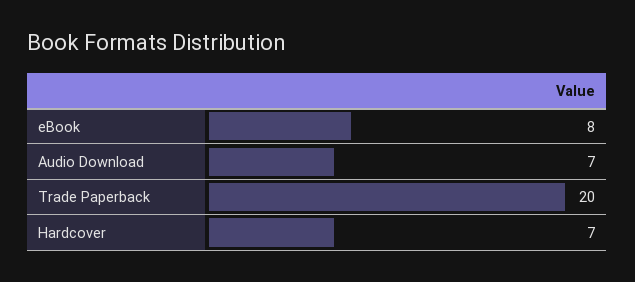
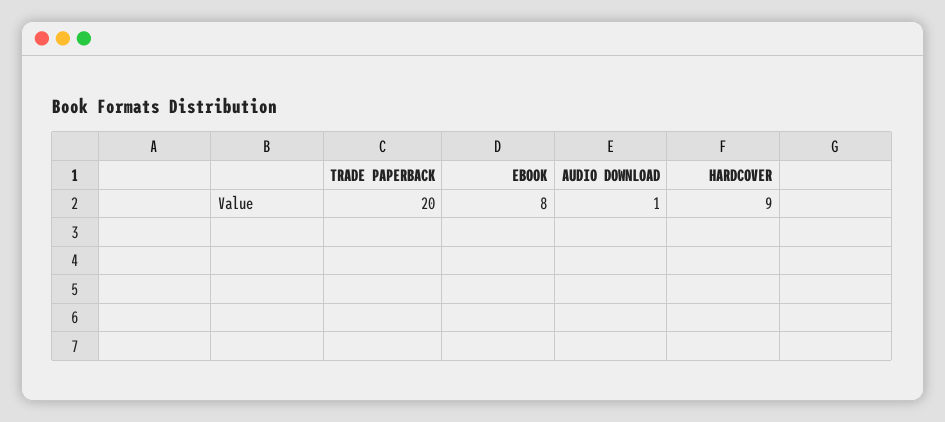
Audio Download: 7 -> 1
Hardcover: 7 -> 9

